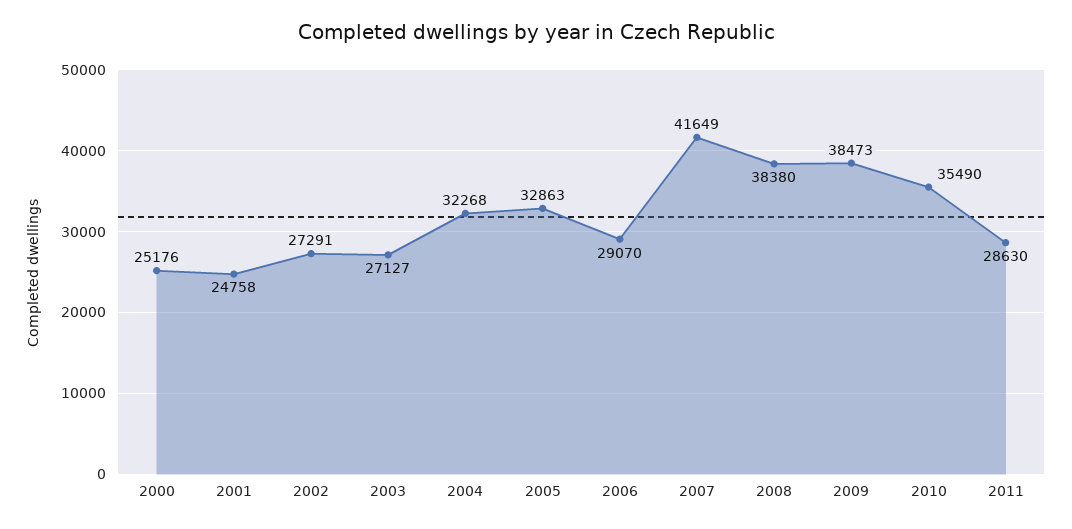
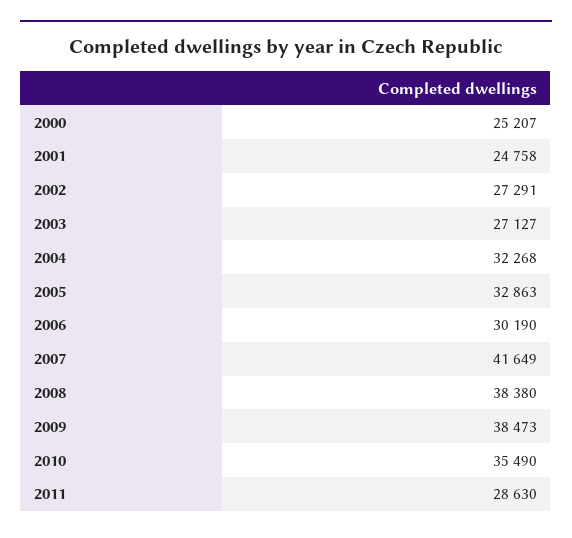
2000: 25176 -> 25207
2006: 29070 -> 30190

